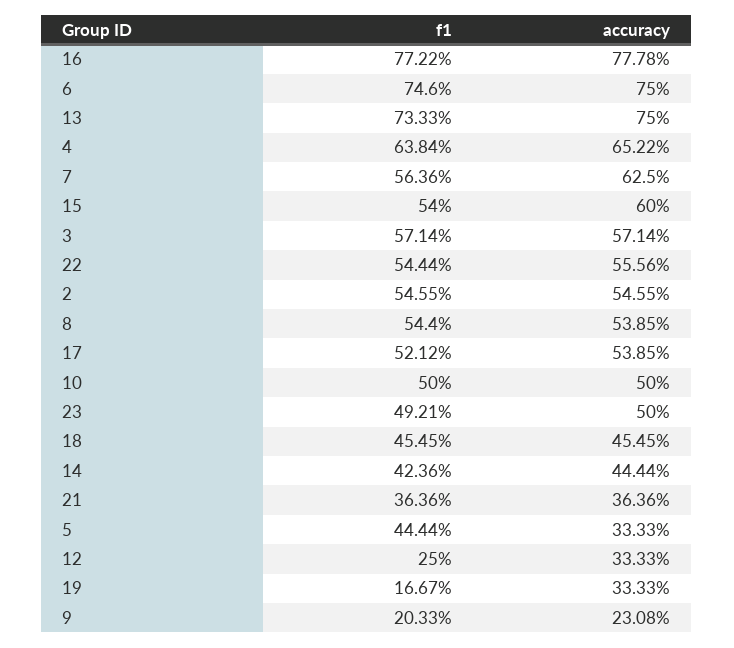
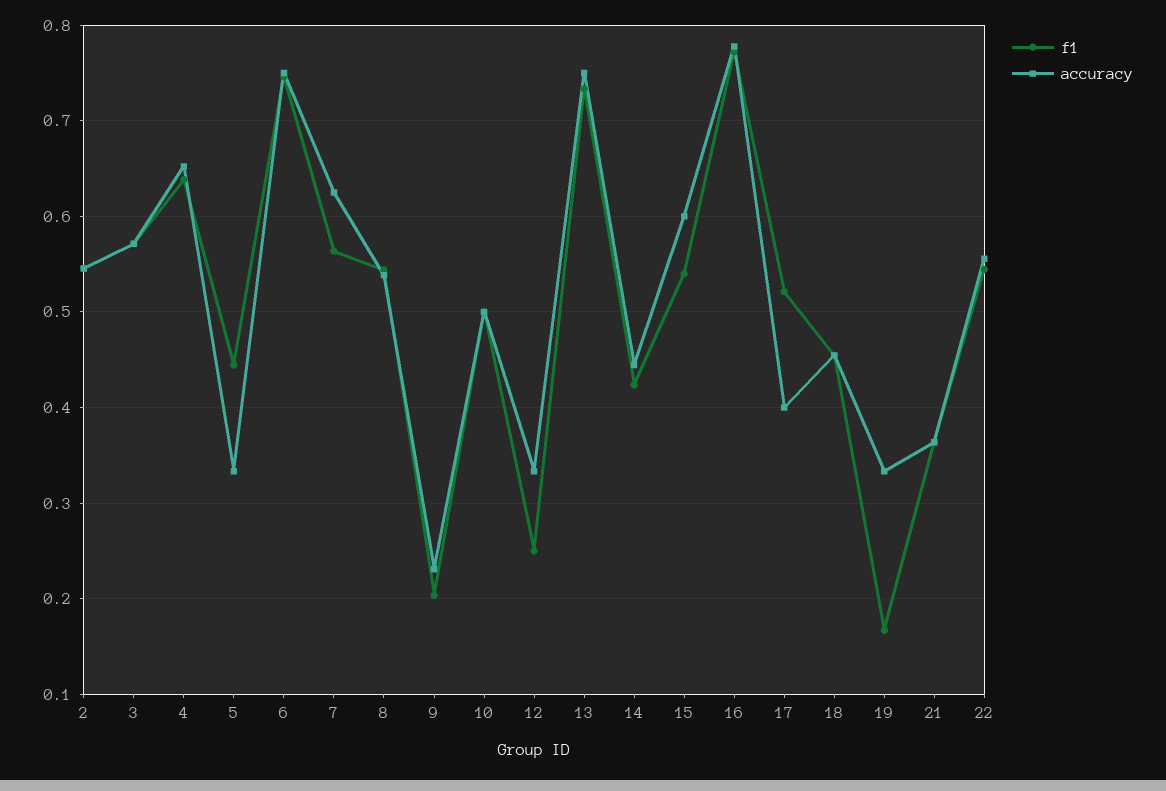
accuracy, 17: 0.5385 -> 0.4
f1, 23: 0.4921 -> none
accuracy, 23: 0.5 -> none

